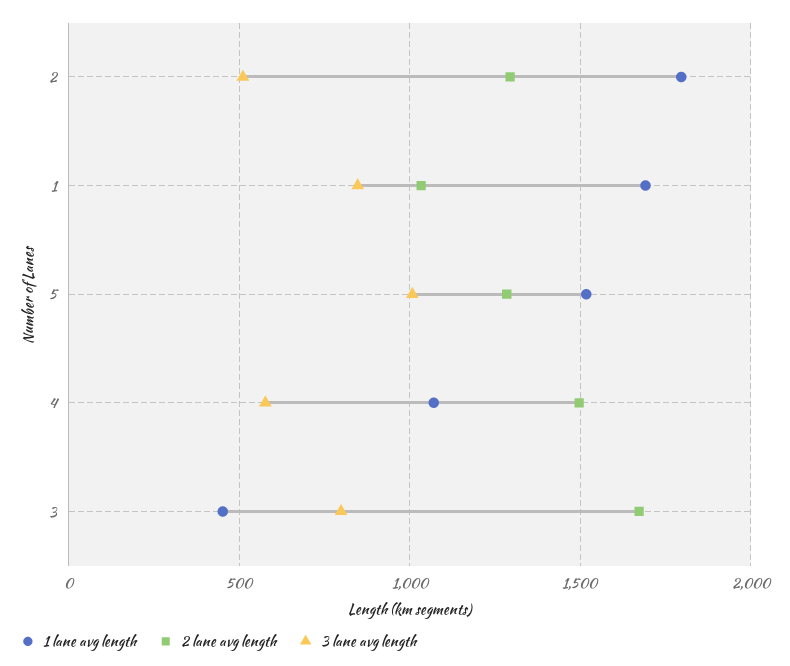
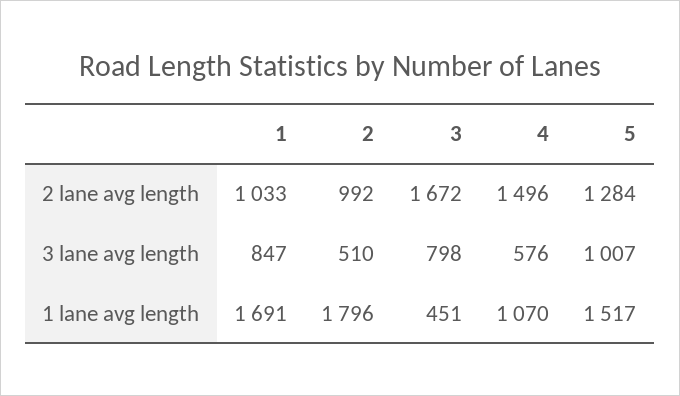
2 lane avg length, 2: 1300 -> 992

